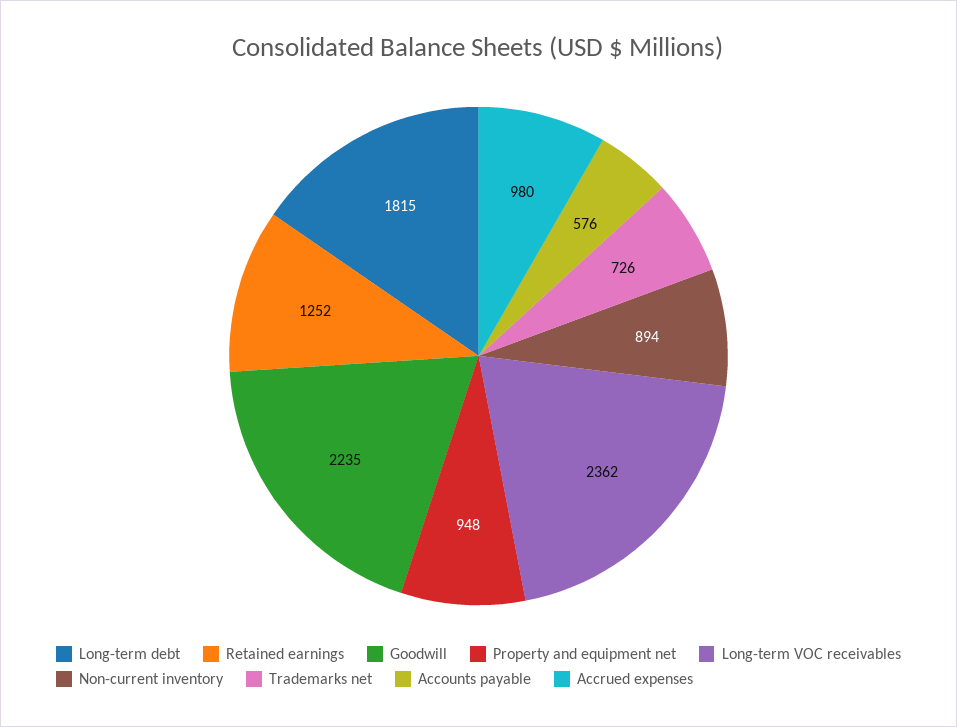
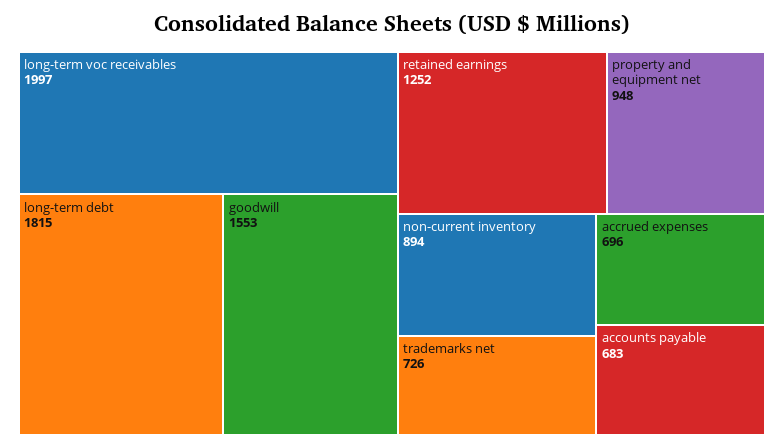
Goodwill: 2235 -> 1553
Long-term VOC receivables: 2362 -> 1997
Accounts payable: 576 -> 683
Accrued expenses: 980 -> 696

